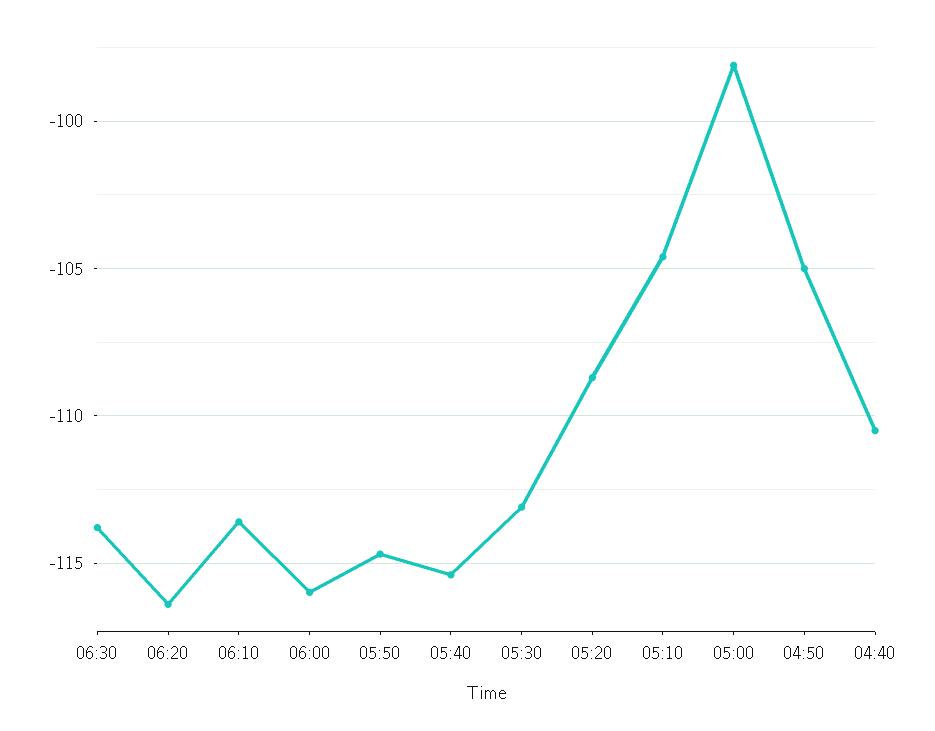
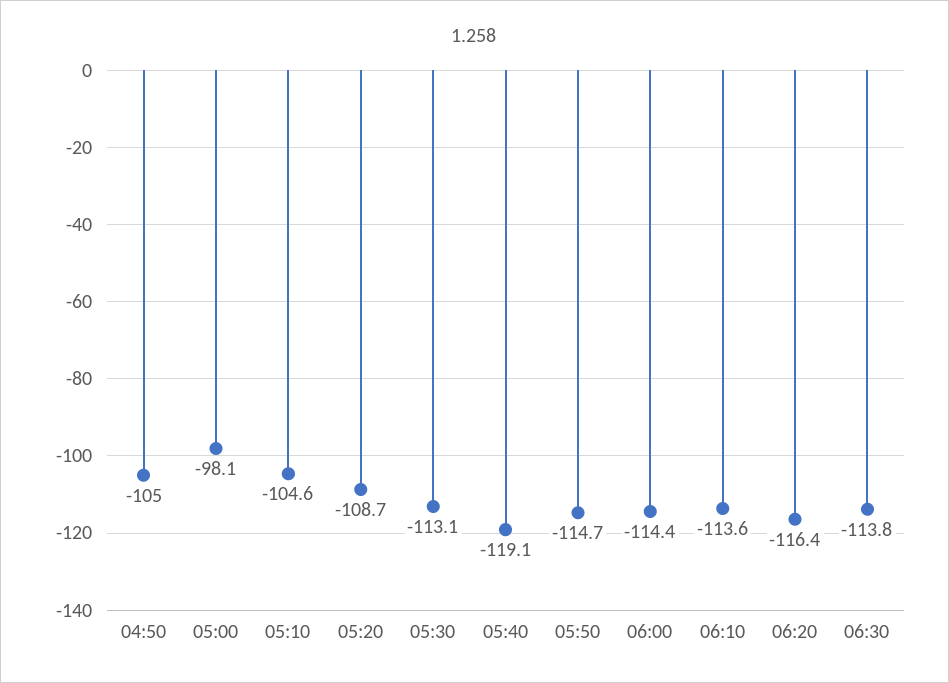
06:00: -116 -> -114.4
05:40: -115.5 -> -119.1
04:40: -110.5 -> none

